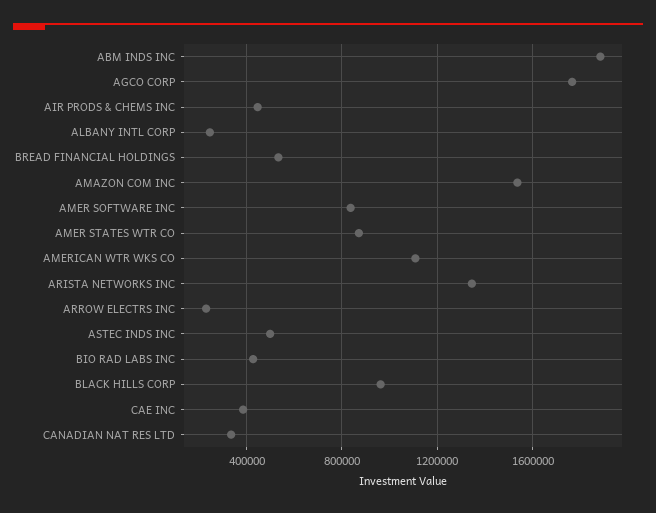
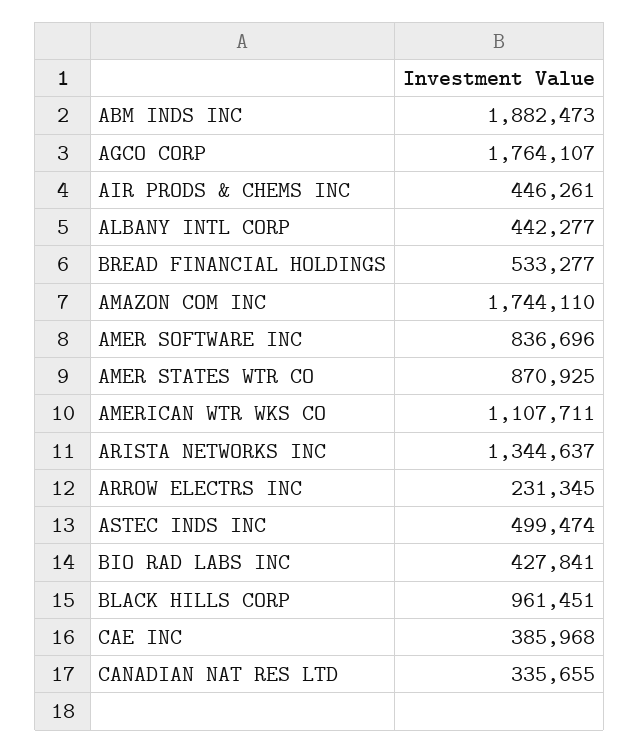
ALBANY INTL CORP: 250000 -> 442277
AMAZON COM INC: 1550000 -> 1744110

